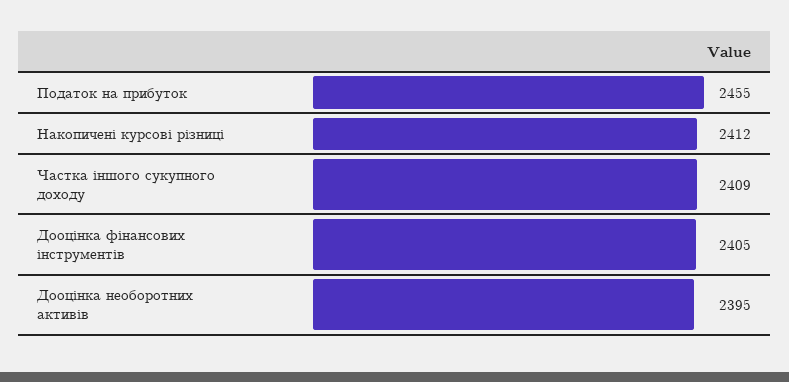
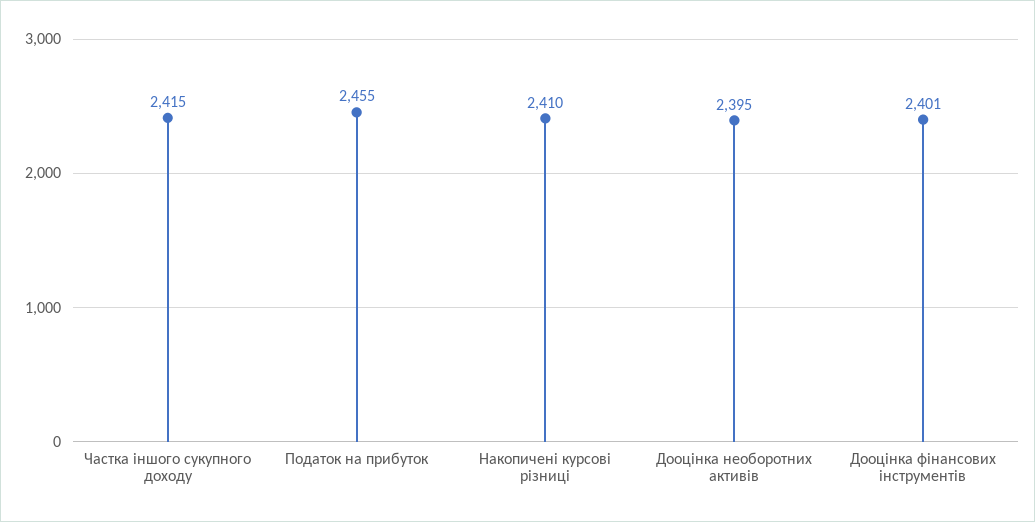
Накопичені курсові різниці: 2412 -> 2410
Частка іншого сукупного доходу: 2409 -> 2415
Дооцінка фінансових інструментів: 2405 -> 2401

